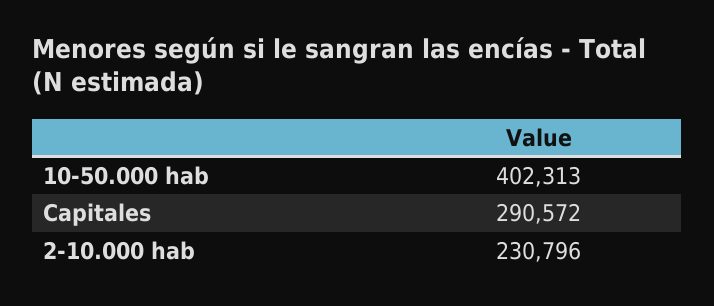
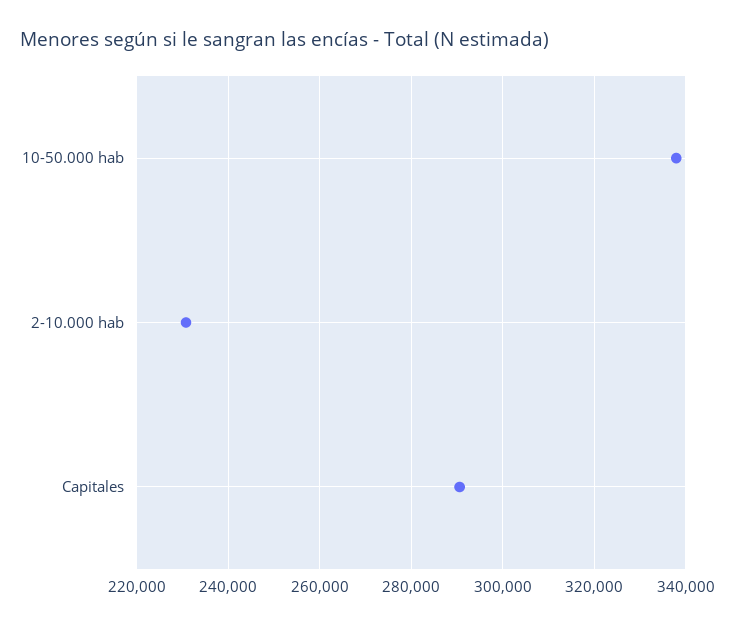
10-50.000 hab: 402313 -> 338000

